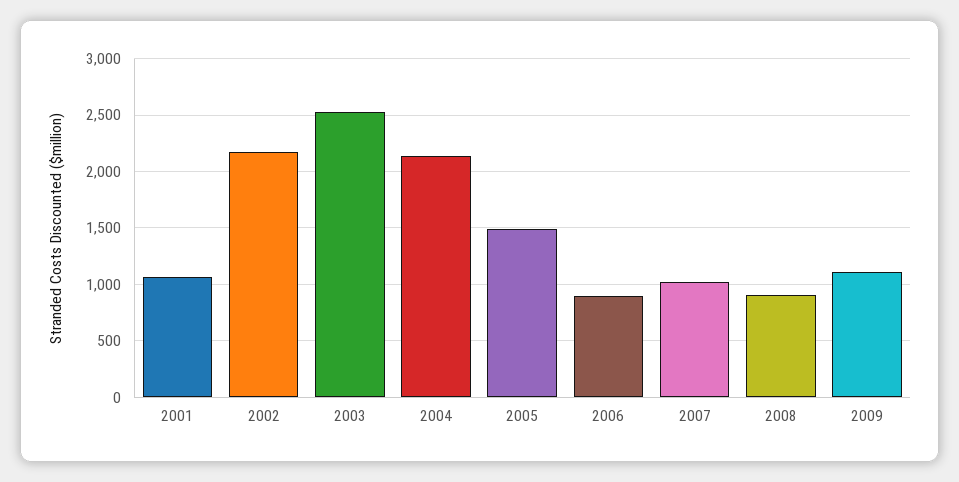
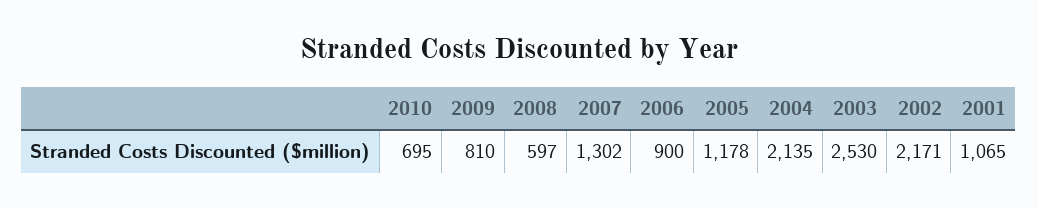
2005: 1500 -> 1178
2007: 1000 -> 1302
2008: 900 -> 597
2009: 1100 -> 810
2010: none -> 695

